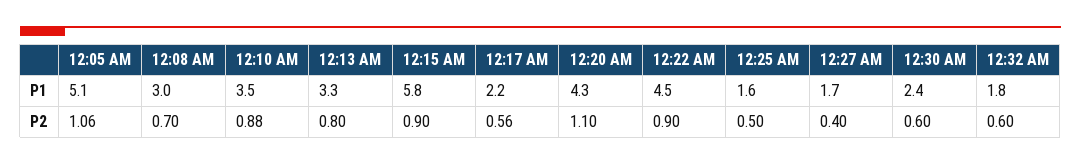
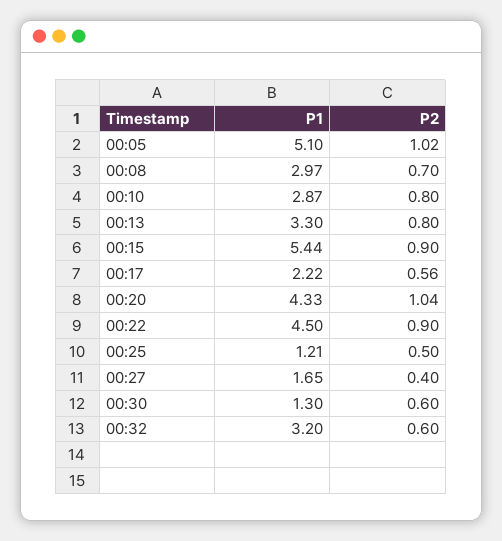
12:10 AM, P1: 3.5 -> 2.87
12:15 AM, P1: 5.8 -> 5.44
12:25 AM, P1: 1.6 -> 1.21
12:30 AM, P1: 2.4 -> 1.3
12:32 AM, P1: 1.8 -> 3.2
12:05 AM, P2: 1.06 -> 1.02
12:10 AM, P2: 0.88 -> 0.8
12:20 AM, P2: 1.1 -> 1.04

